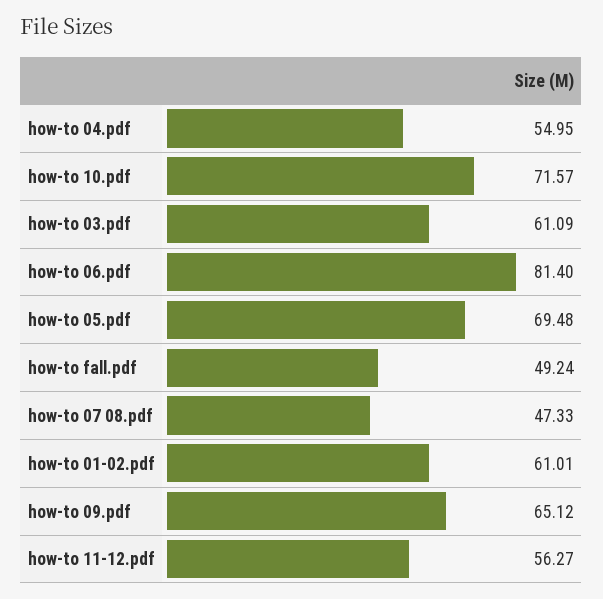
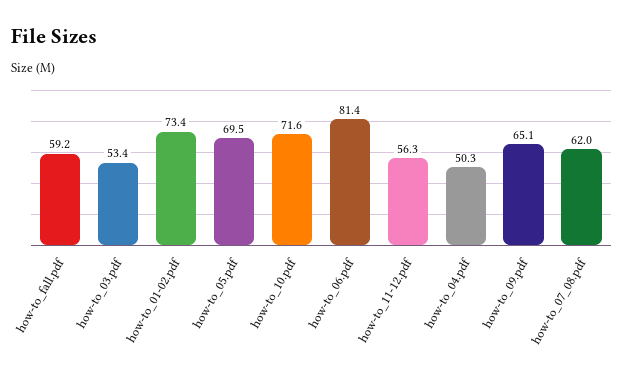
how-to 04.pdf: 54.95 -> 50.3
how-to 03.pdf: 61.09 -> 53.4
how-to fall.pdf: 49.24 -> 59.2
how-to 07 08.pdf: 47.33 -> 62
how-to 01-02.pdf: 61.01 -> 73.4

